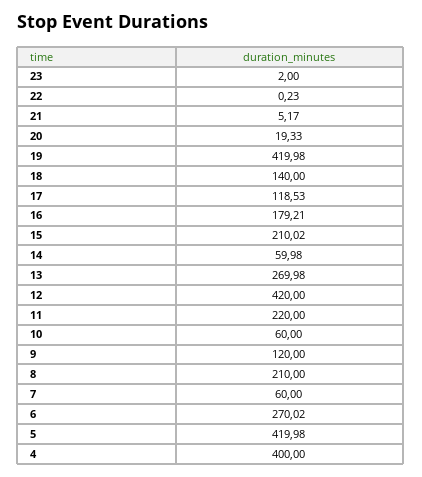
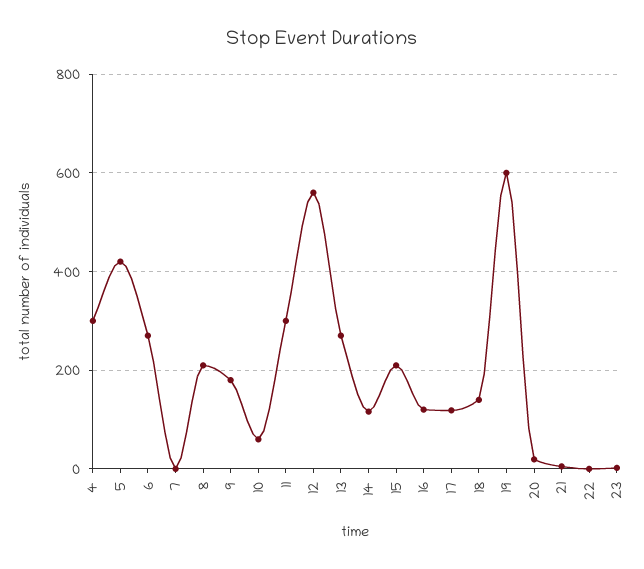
19: 419.98 -> 600
16: 179.21 -> 120
14: 59.98 -> 120
12: 420 -> 560
11: 220 -> 300
9: 120 -> 180
7: 60 -> 0
4: 400 -> 300

